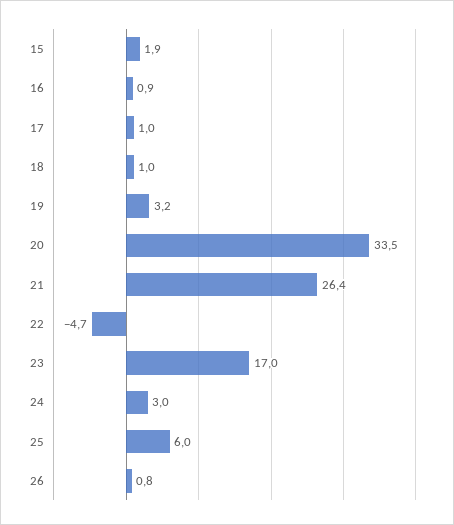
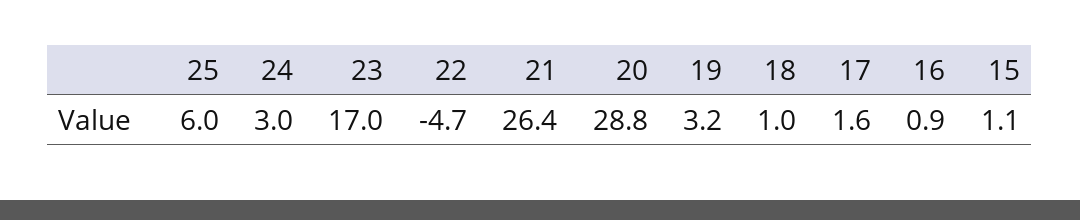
15: 1.9 -> 1.1
17: 1 -> 1.6
20: 33.5 -> 28.8
26: 0.8 -> none

